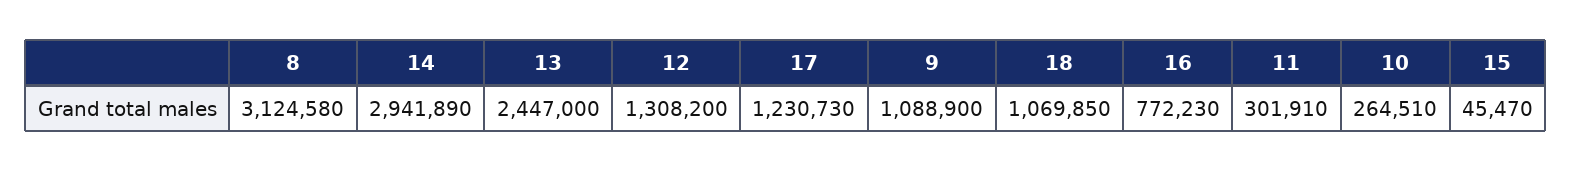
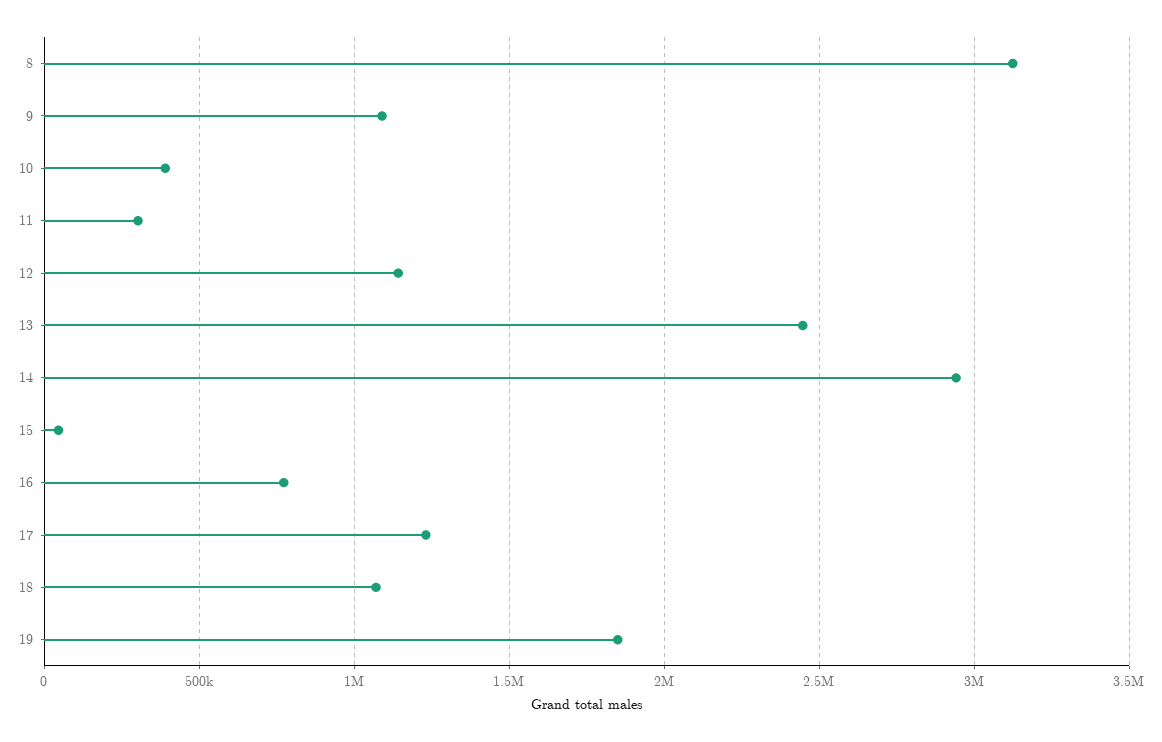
12: 1308200 -> 1150000
10: 264510 -> 400000
19: none -> 1850000

